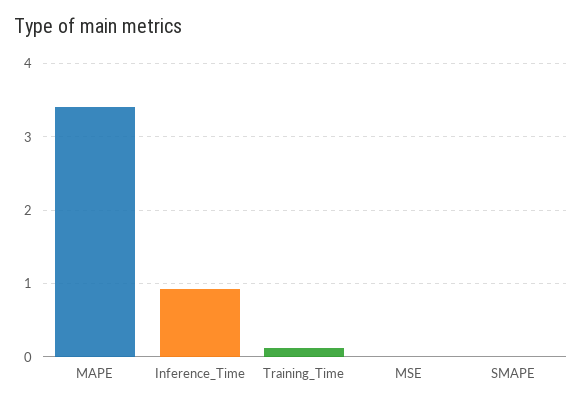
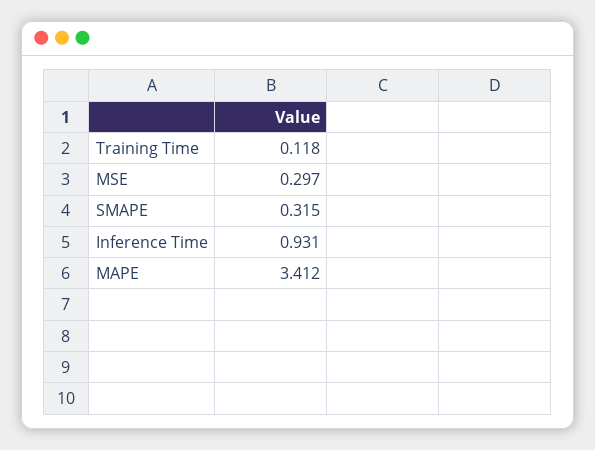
MSE: 0 -> 0.297
SMAPE: 0 -> 0.315

